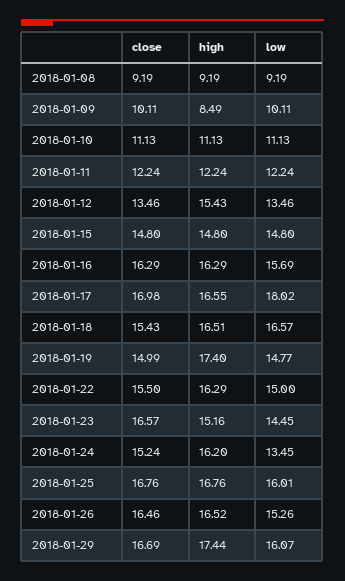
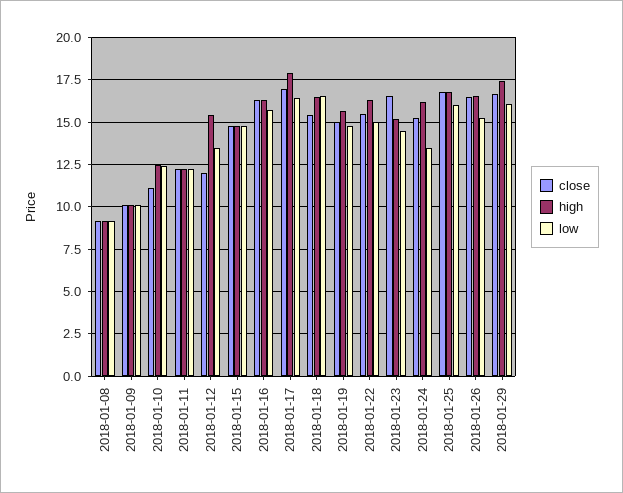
high, 2018-01-09: 8.49 -> 10
high, 2018-01-10: 11.13 -> 12.5
low, 2018-01-10: 11.13 -> 12.5
close, 2018-01-12: 13.46 -> 12
high, 2018-01-17: 16.55 -> 18
low, 2018-01-17: 18.02 -> 16.5
high, 2018-01-19: 17.4 -> 15.5

